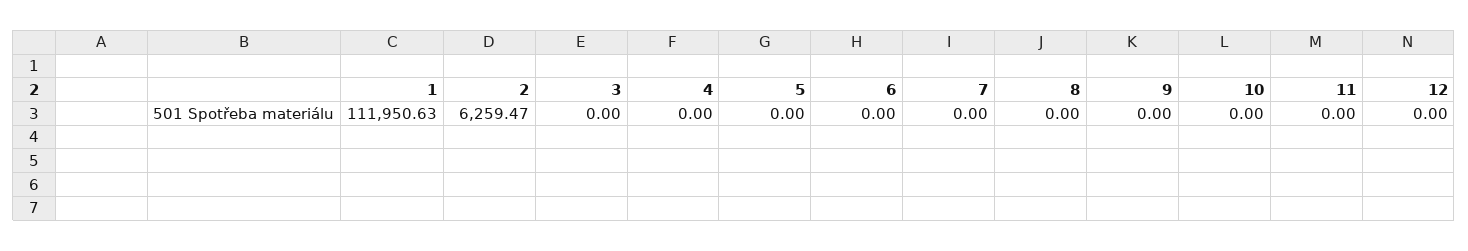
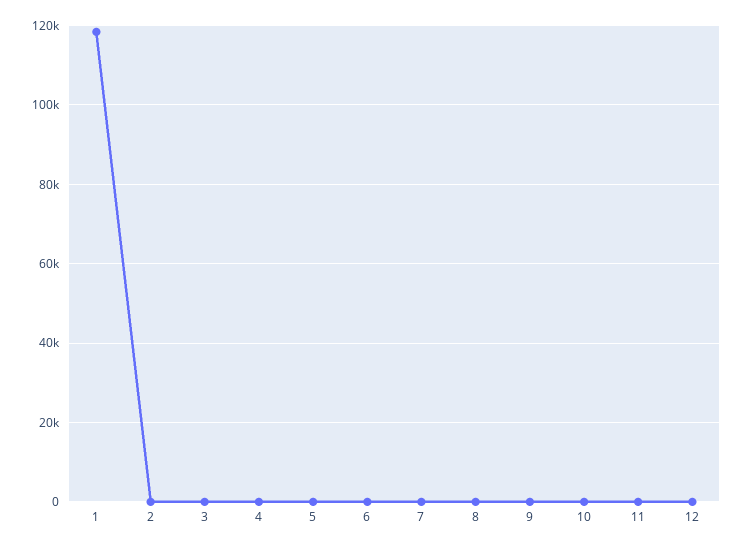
1: 111950.63 -> 118000
2: 6259.47 -> 0

